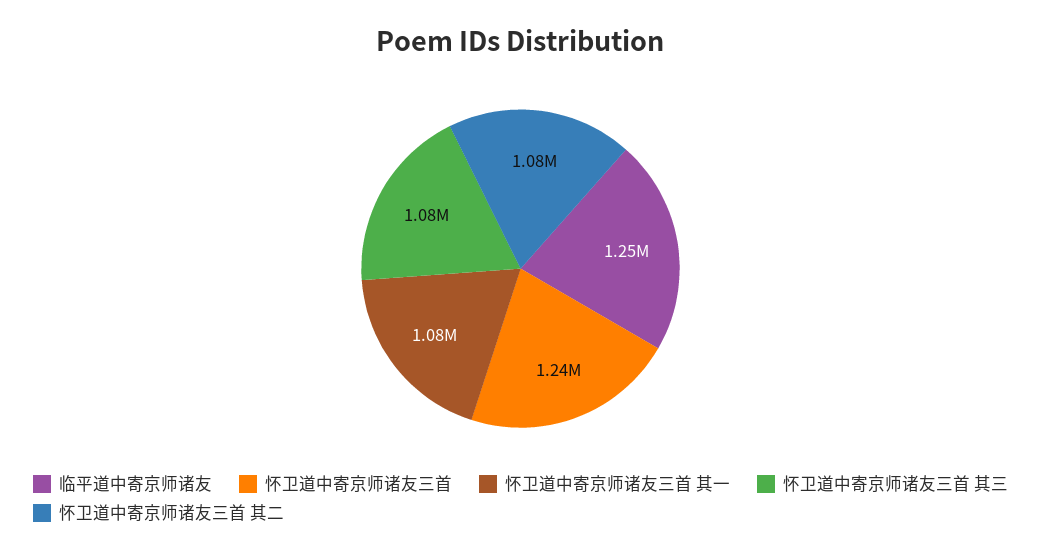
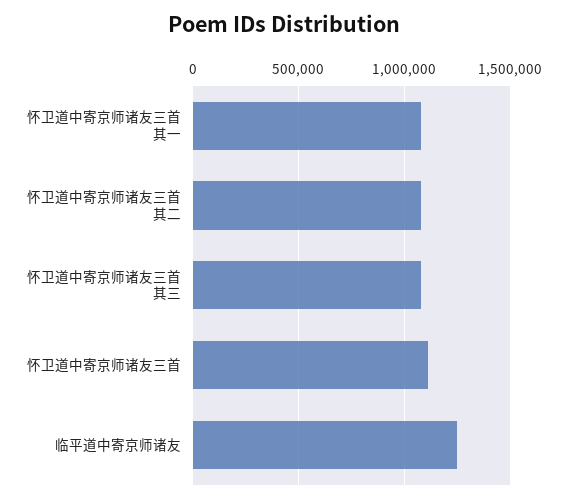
怀卫道中寄京师诸友三首: 1240000 -> 1100000

